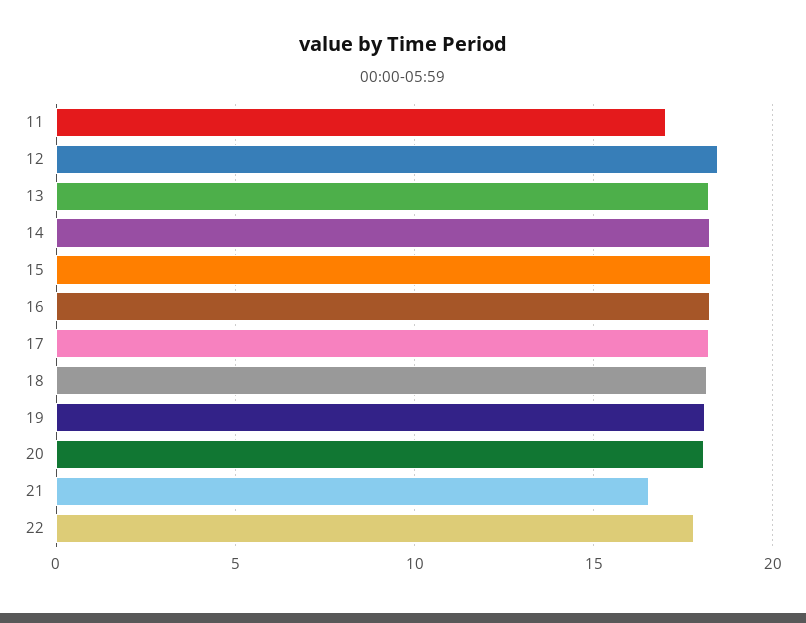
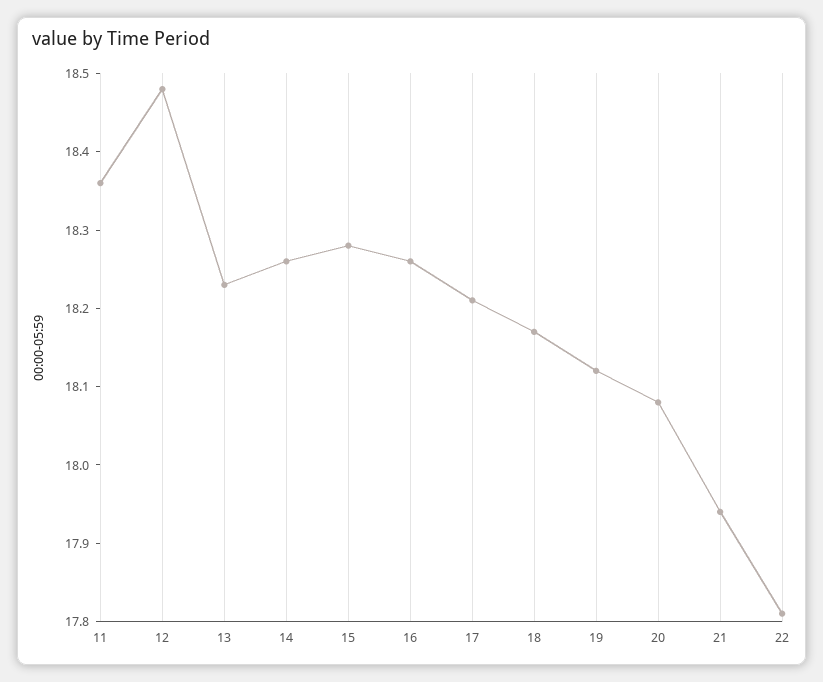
11: 17 -> 18.35
21: 16.5 -> 17.95

